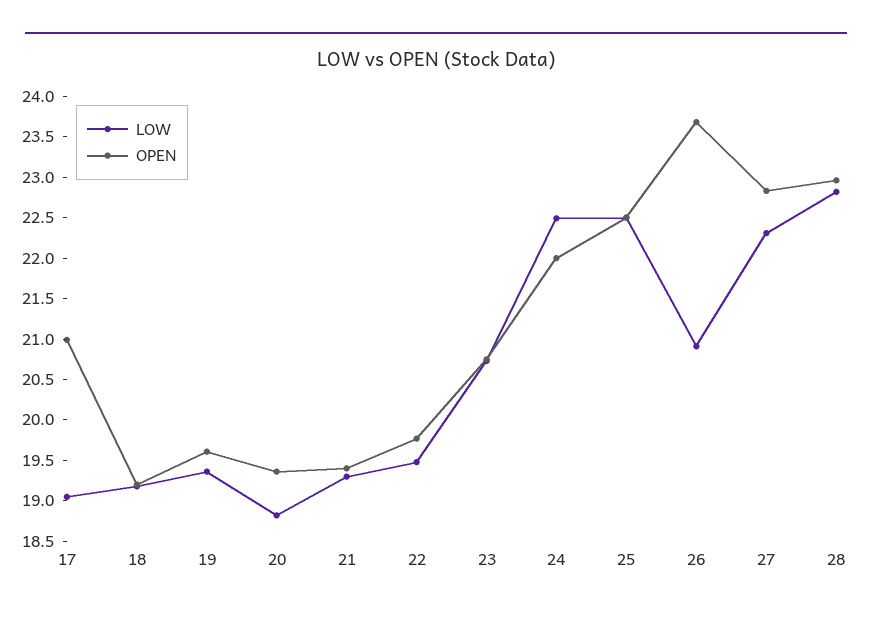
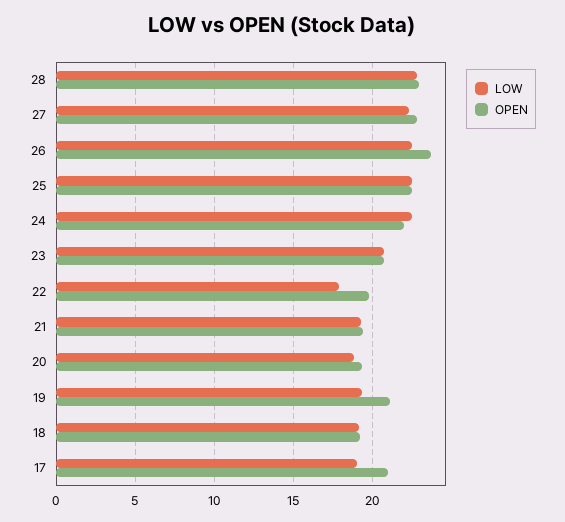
OPEN, 19: 19.6 -> 21
LOW, 22: 19.5 -> 18
LOW, 26: 20.9 -> 22.5

